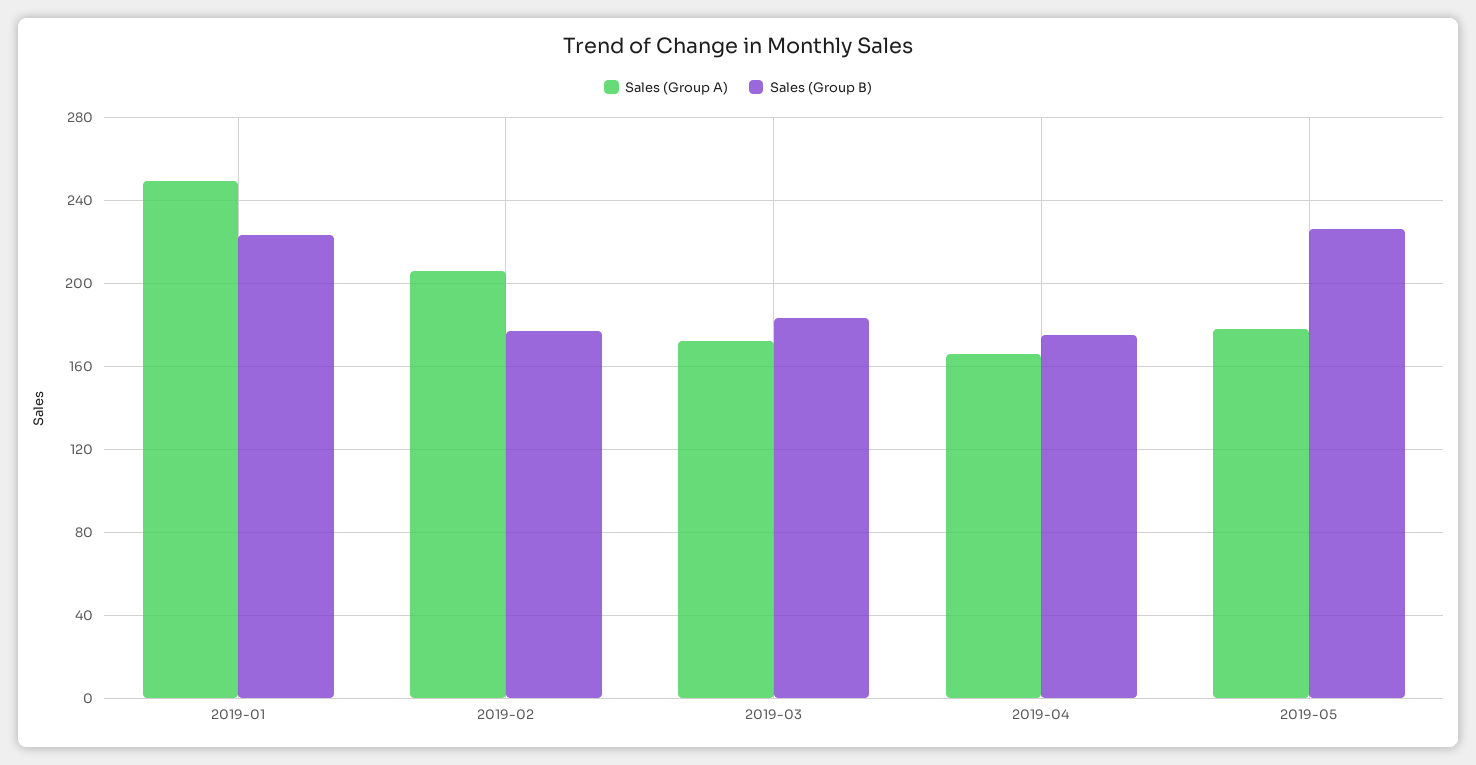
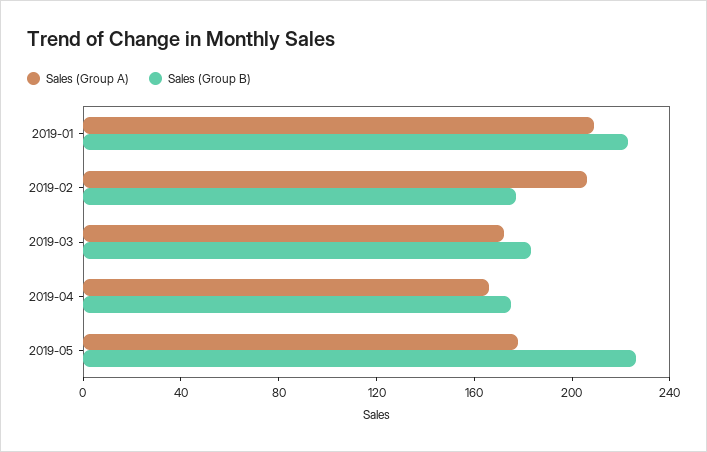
Sales (Group A), 2019-01: 250 -> 210

